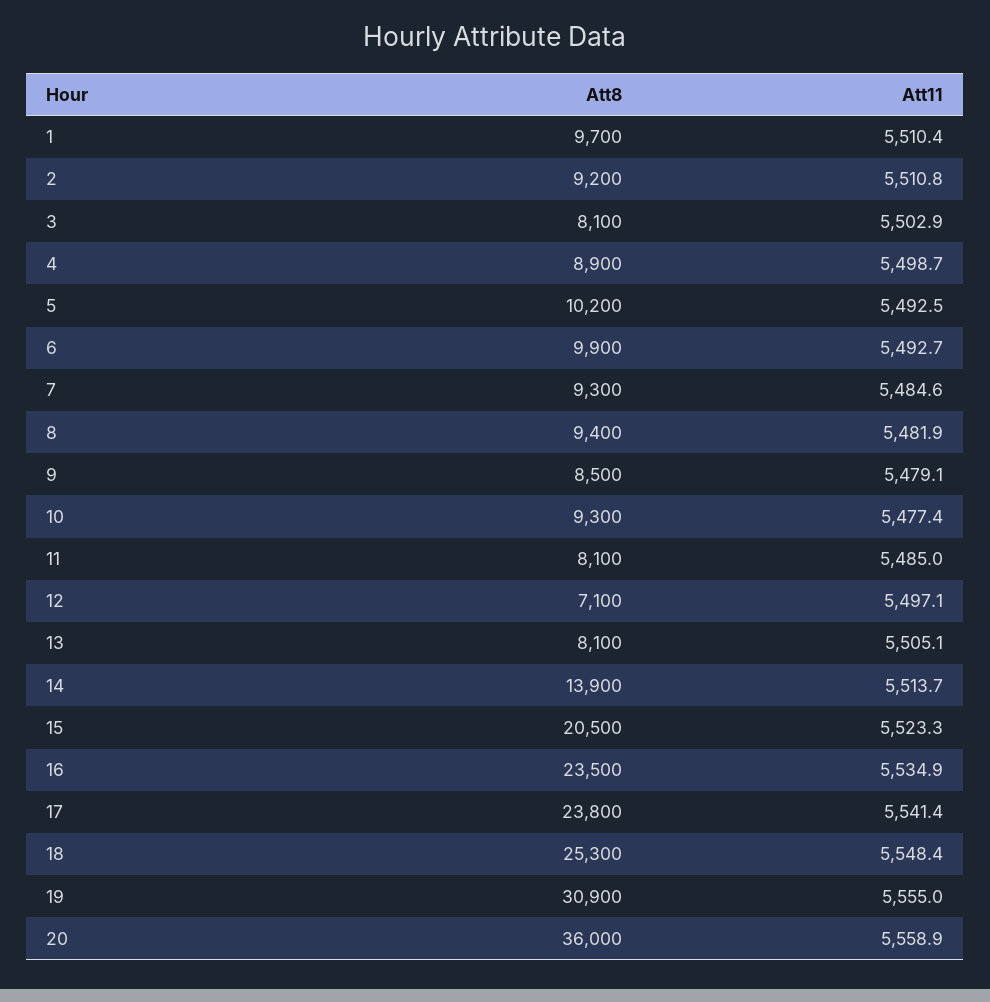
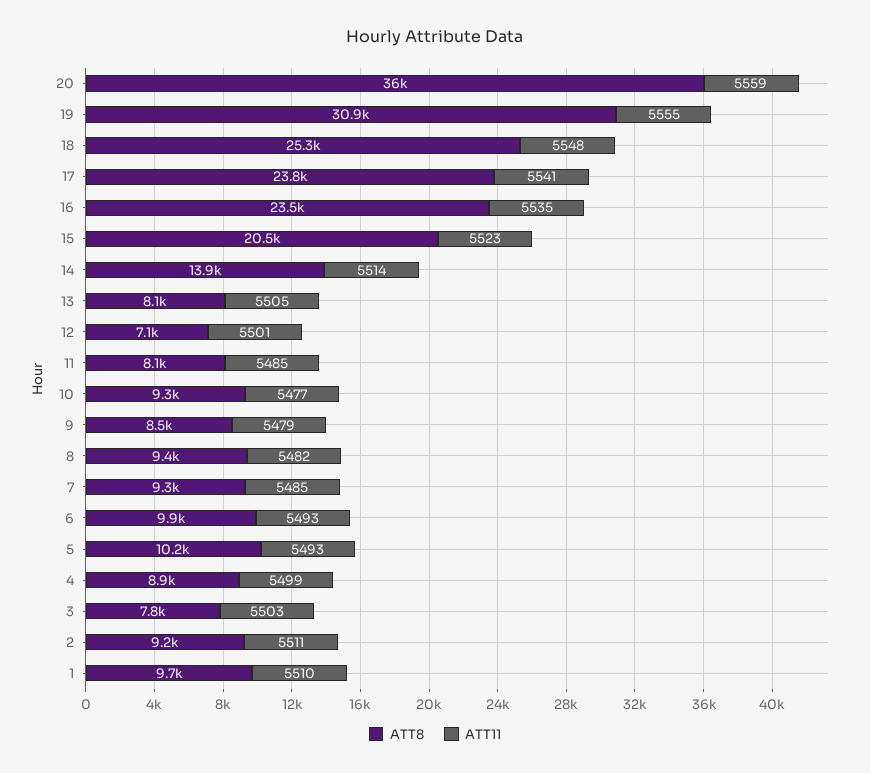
Att8, 3: 8100 -> 7800
Att11, 12: 5497.1 -> 5501

